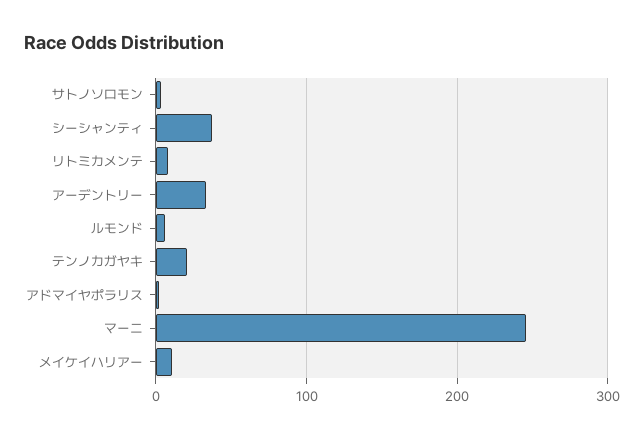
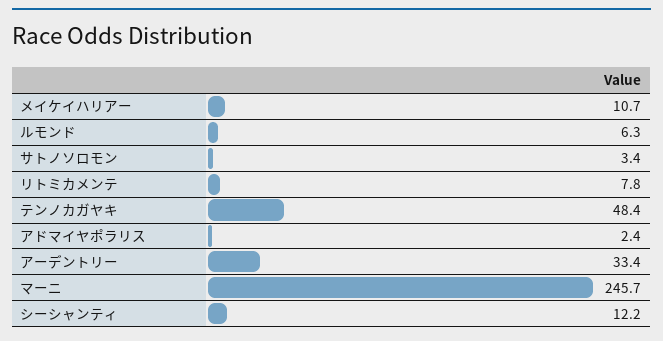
シーシャンティ: 40 -> 12.2
テンノカガヤキ: 20 -> 48.4

